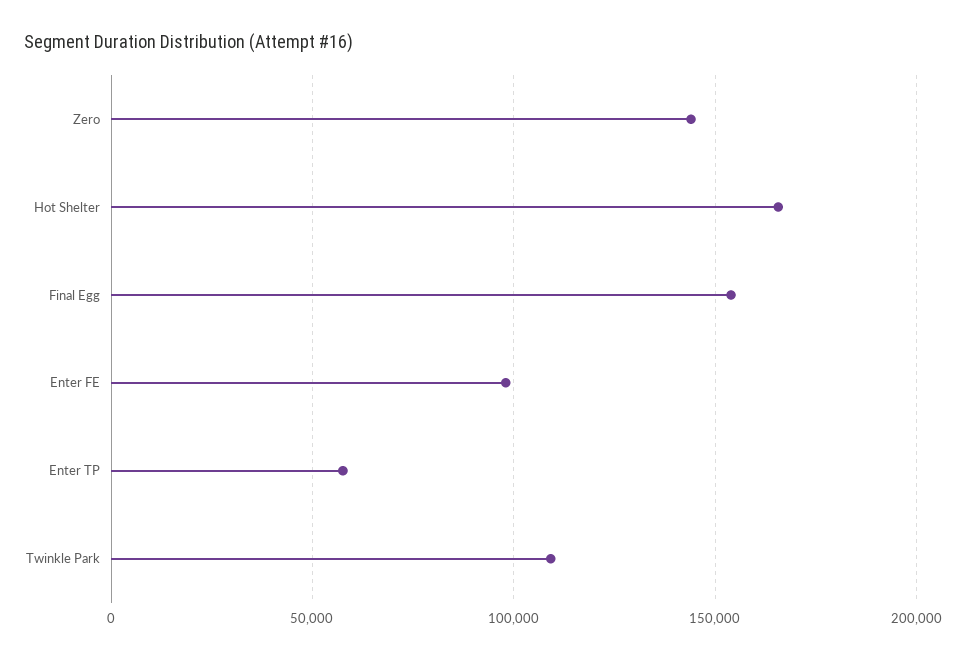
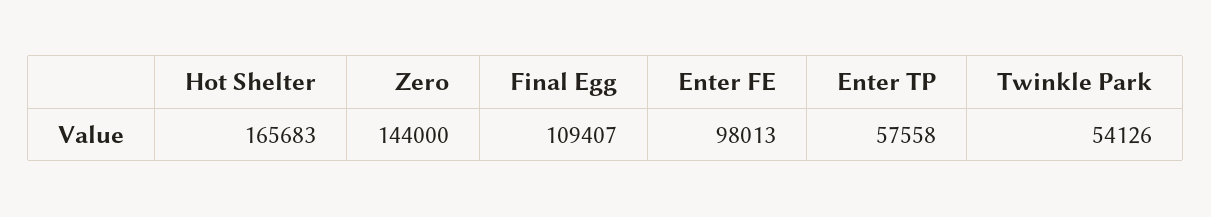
Final Egg: 155000 -> 109407
Twinkle Park: 110000 -> 54126

